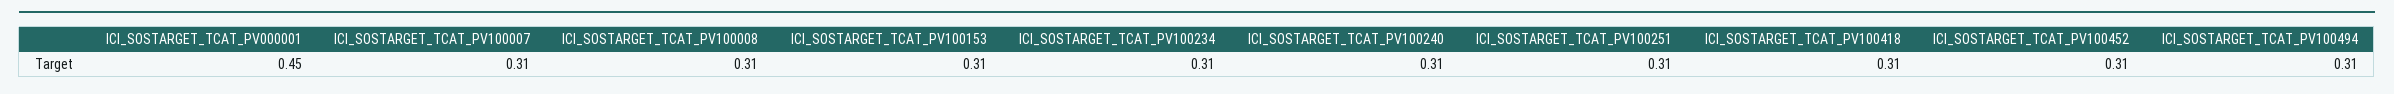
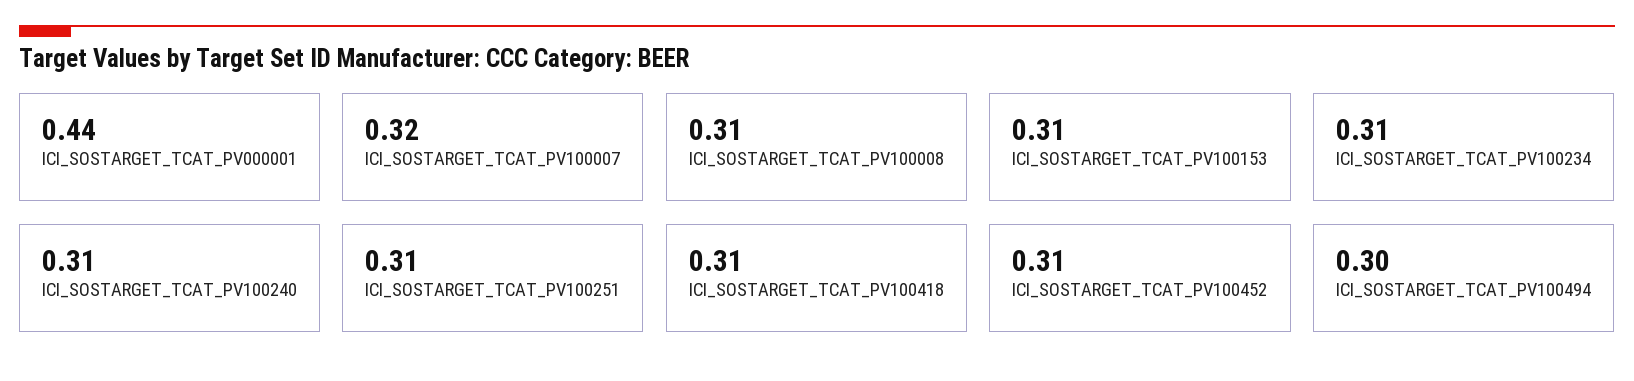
ICI_SOSTARGET_TCAT_PV000001: 0.45 -> 0.44
ICI_SOSTARGET_TCAT_PV100007: 0.31 -> 0.32
ICI_SOSTARGET_TCAT_PV100494: 0.31 -> 0.3

